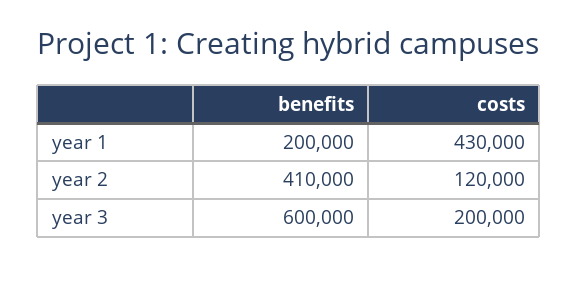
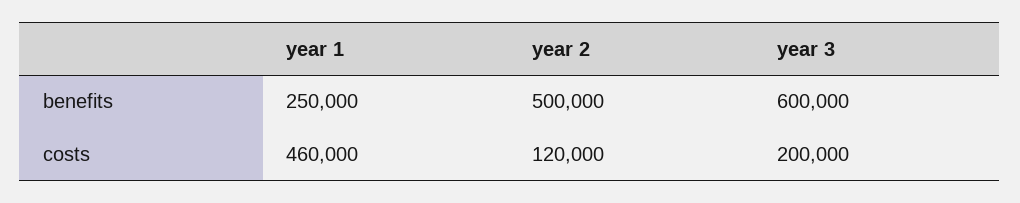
benefits, year 1: 200000 -> 250000
costs, year 1: 430000 -> 460000
benefits, year 2: 410000 -> 500000

